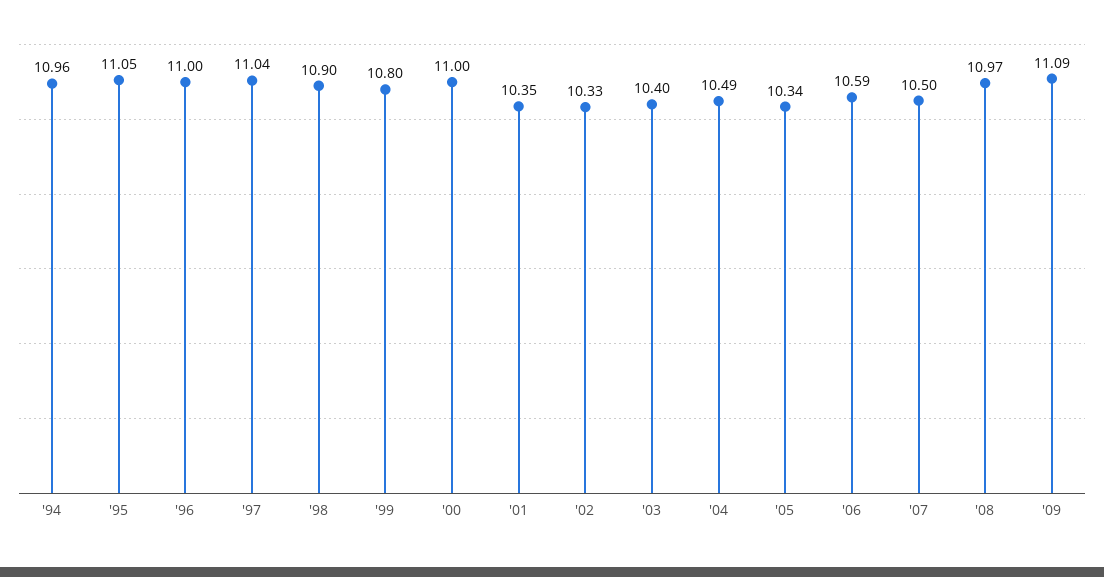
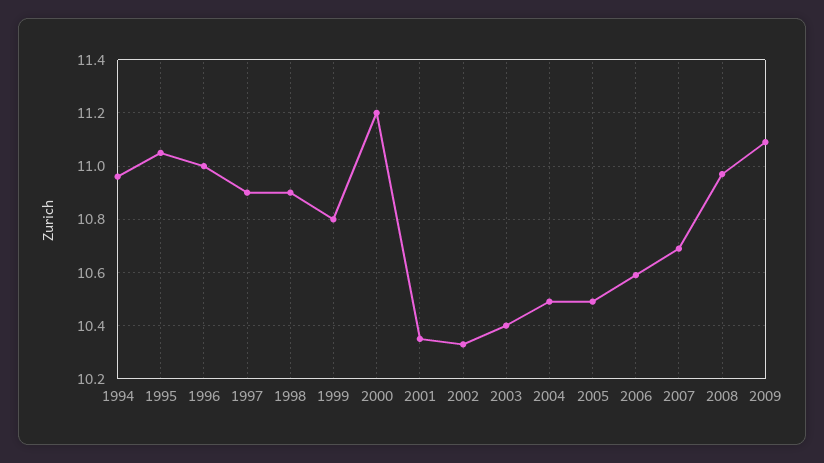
'97: 11.04 -> 10.9
'00: 11 -> 11.2
'05: 10.34 -> 10.5
'07: 10.5 -> 10.7

